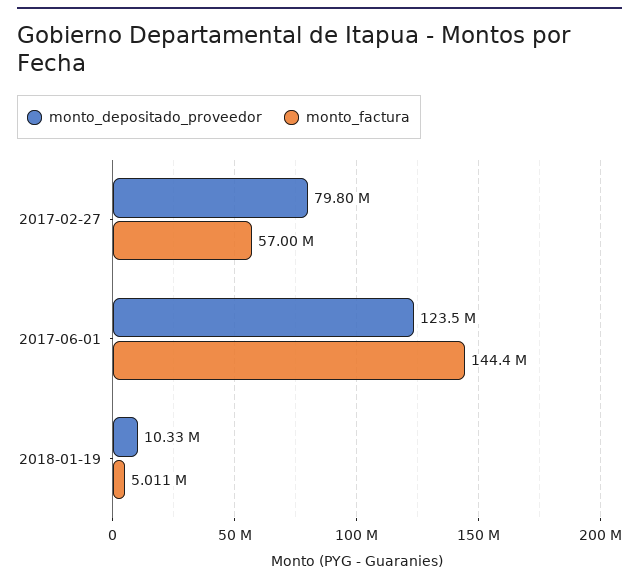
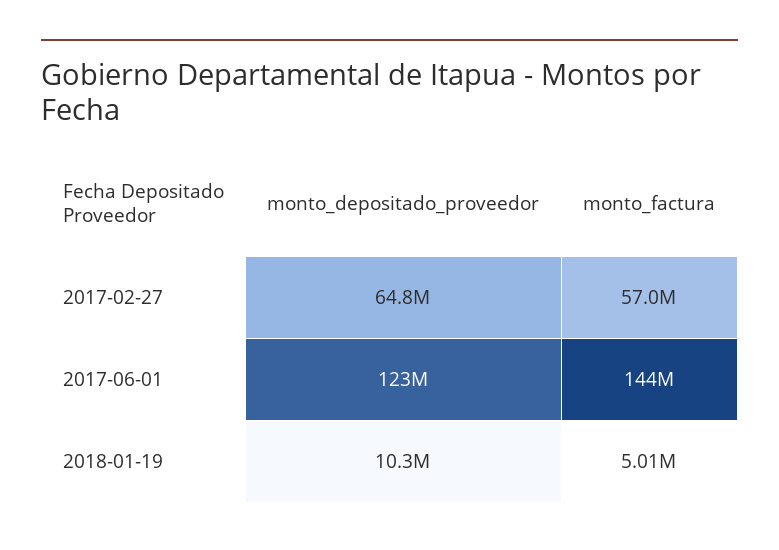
monto_depositado_proveedor, 2017-02-27: 79800000 -> 64800000

